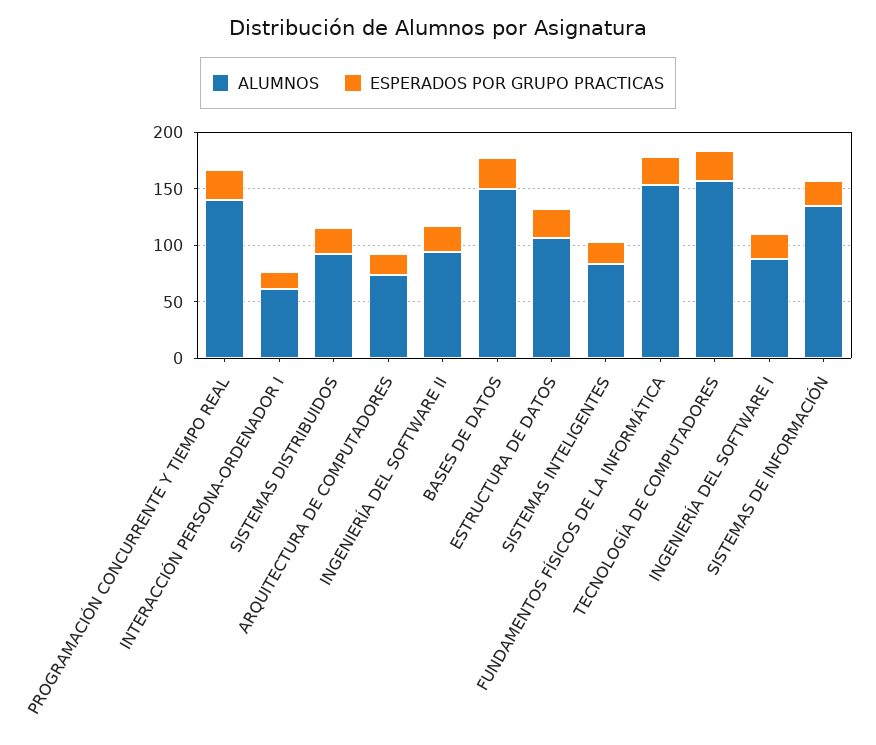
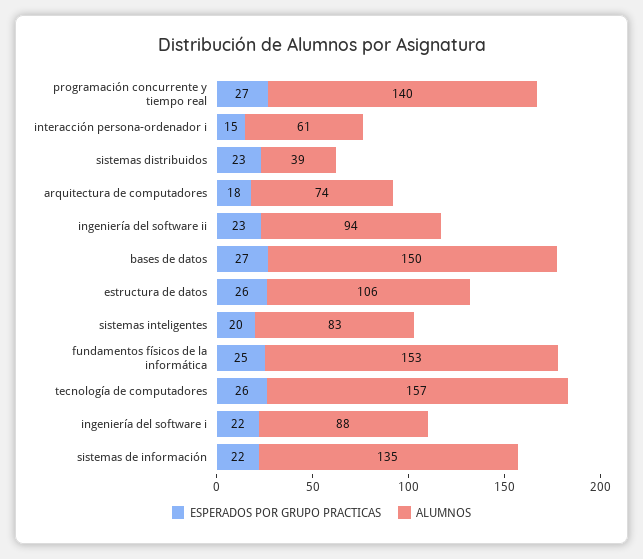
ALUMNOS, SISTEMAS DISTRIBUIDOS: 90 -> 39

